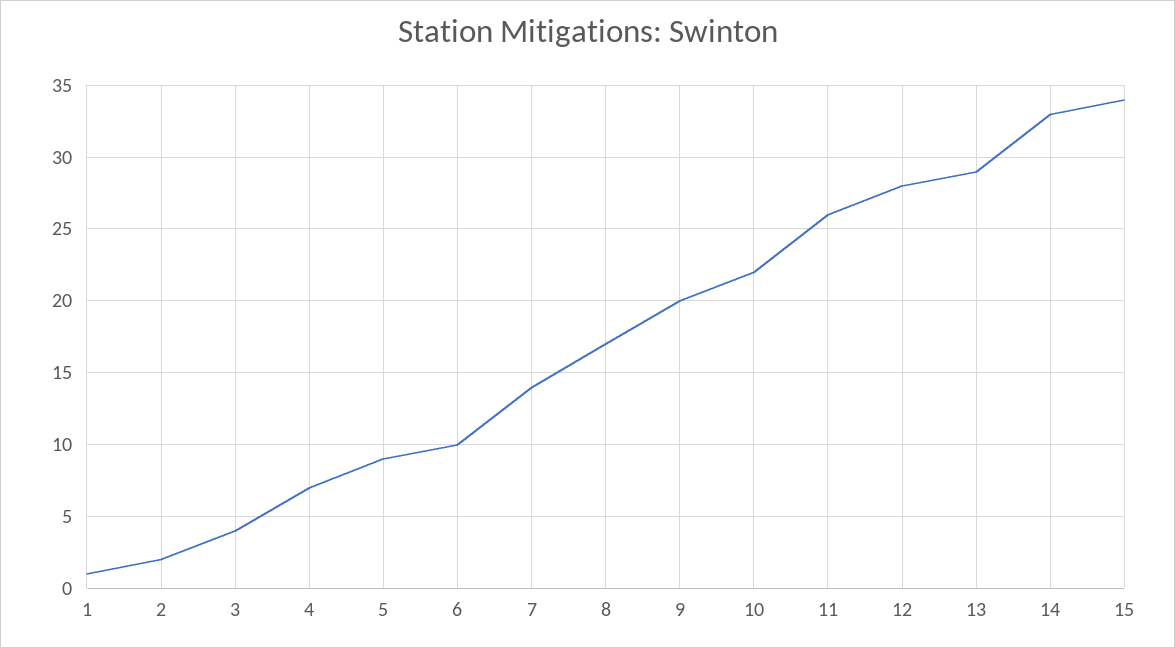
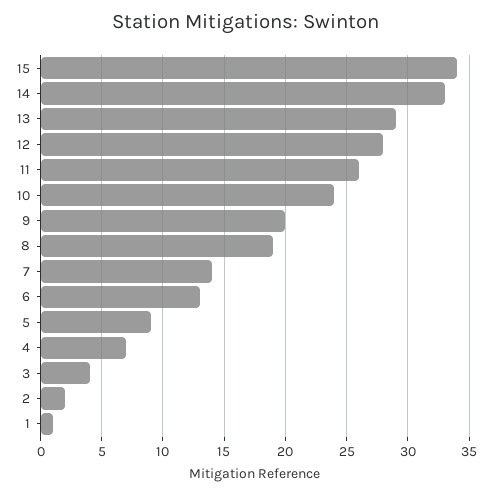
6: 10 -> 13
8: 17 -> 19
10: 22 -> 24

